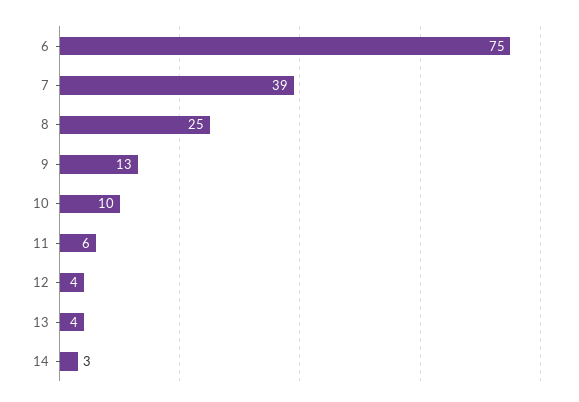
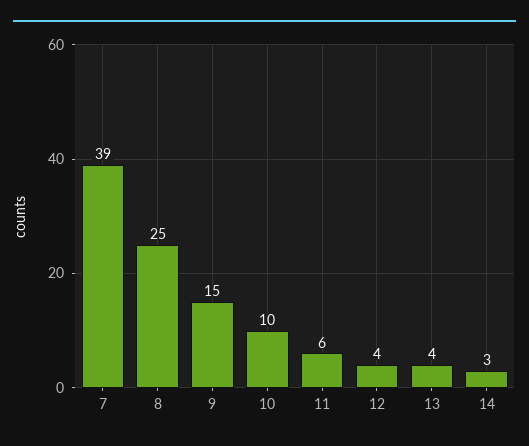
6: 75 -> none
9: 13 -> 15

